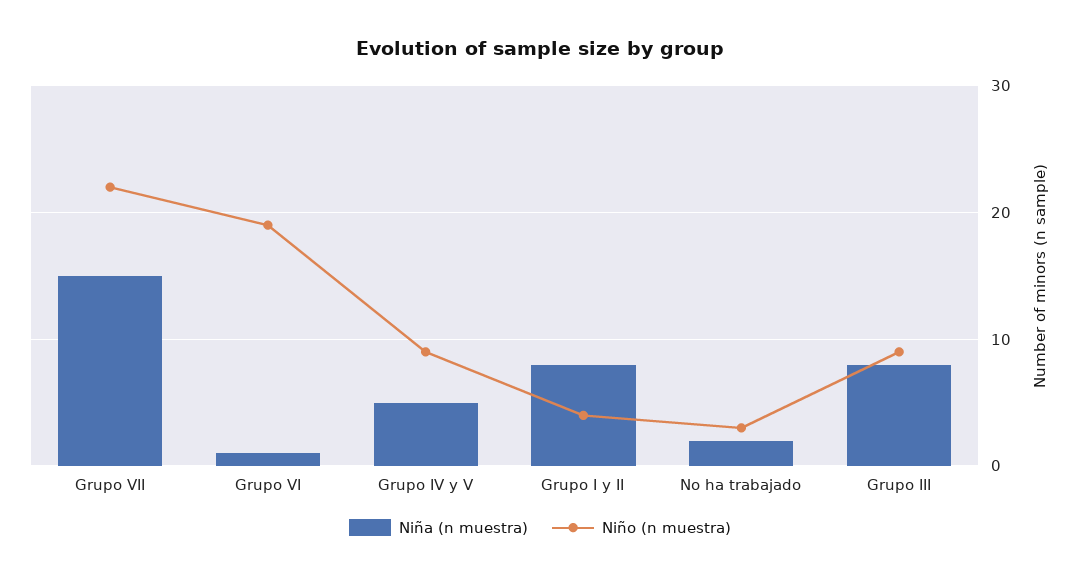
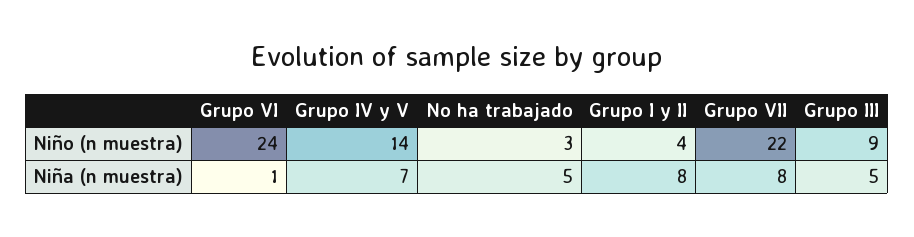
Niña (n muestra), Grupo VII: 15 -> 8
Niño (n muestra), Grupo VI: 19 -> 24
Niña (n muestra), Grupo IV y V: 5 -> 7
Niño (n muestra), Grupo IV y V: 9 -> 14
Niña (n muestra), No ha trabajado: 2 -> 5
Niña (n muestra), Grupo III: 8 -> 5

